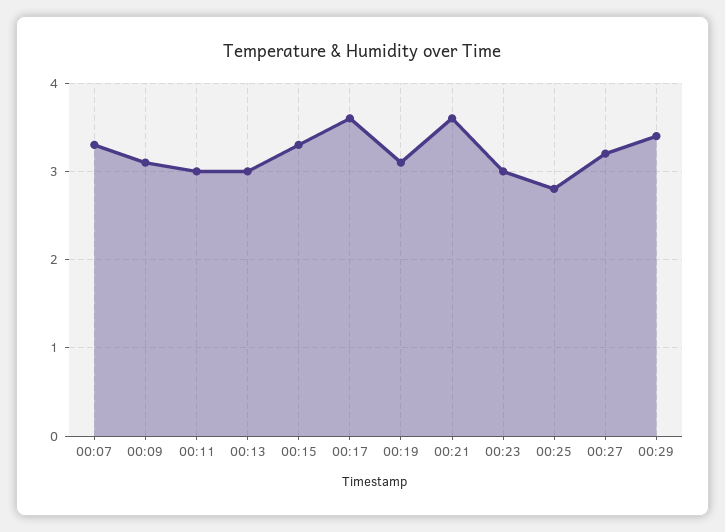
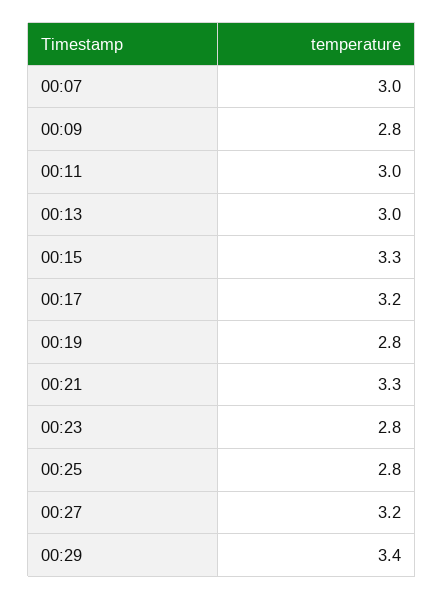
00:07: 3.3 -> 3
00:09: 3.1 -> 2.8
00:17: 3.6 -> 3.2
00:19: 3.1 -> 2.8
00:21: 3.6 -> 3.3
00:23: 3 -> 2.8

